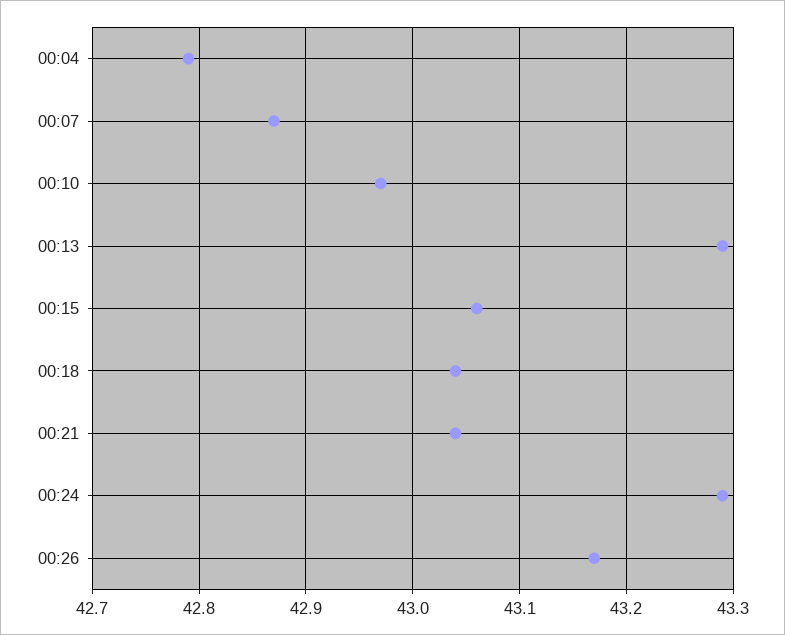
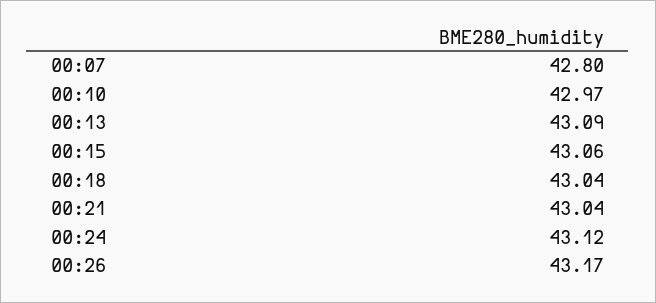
00:04: 42.79 -> none
00:07: 42.87 -> 42.8
00:13: 43.29 -> 43.09
00:24: 43.29 -> 43.12

